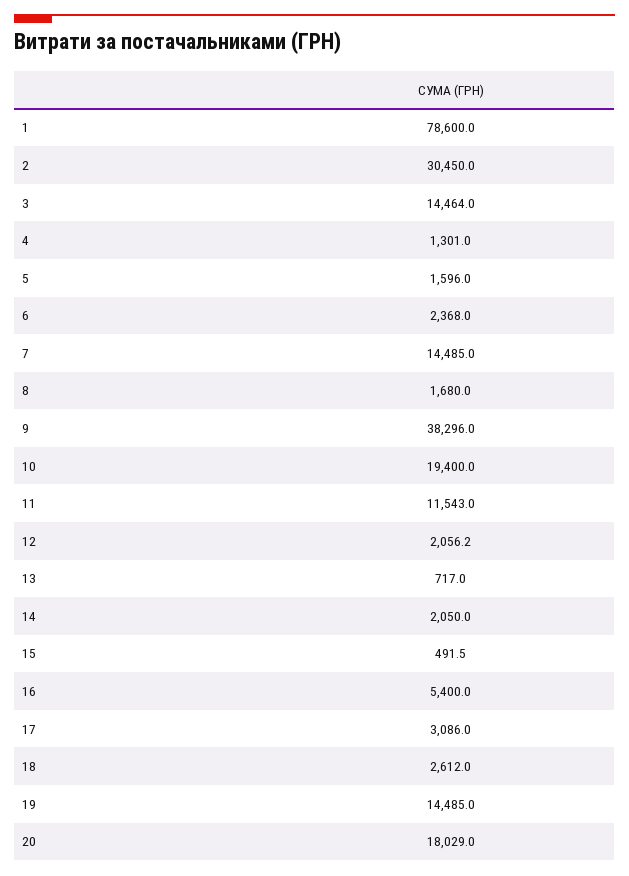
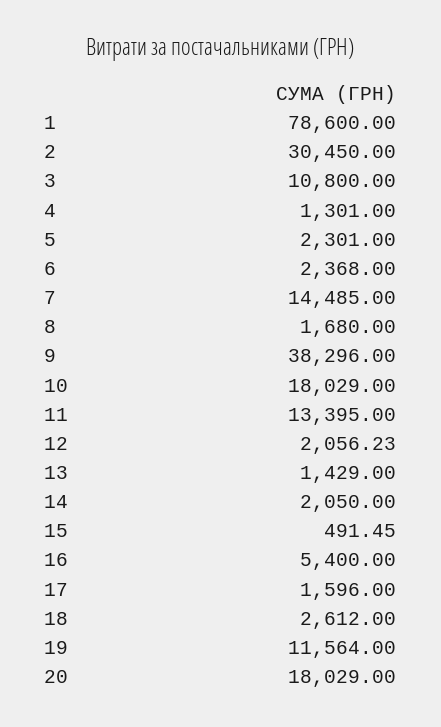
3: 14464 -> 10800
5: 1596 -> 2301
10: 19400 -> 18029
11: 11543 -> 13395
13: 717 -> 1429
17: 3086 -> 1596
19: 14485 -> 11564

